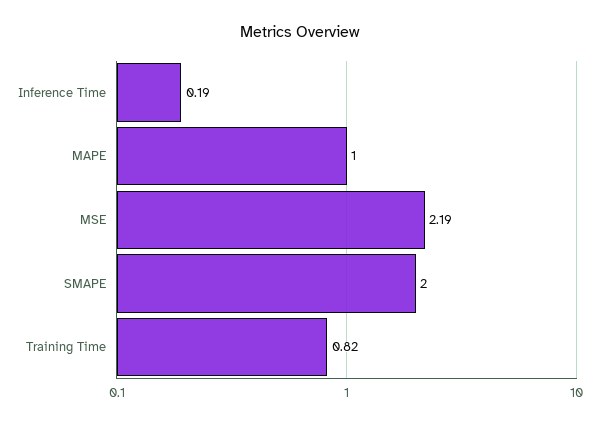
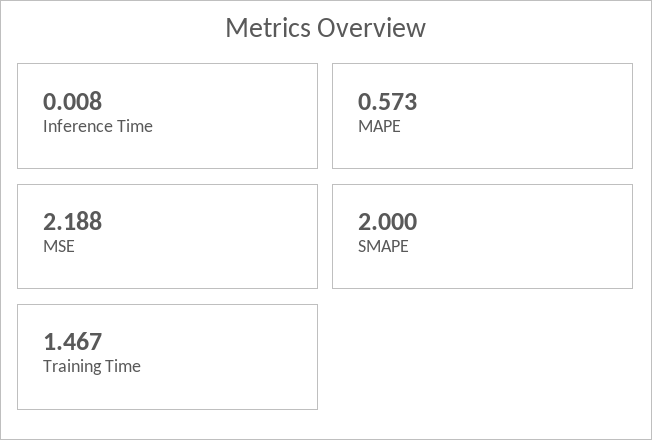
Inference Time: 0.19 -> 0.008
MAPE: 1 -> 0.573
Training Time: 0.82 -> 1.467

